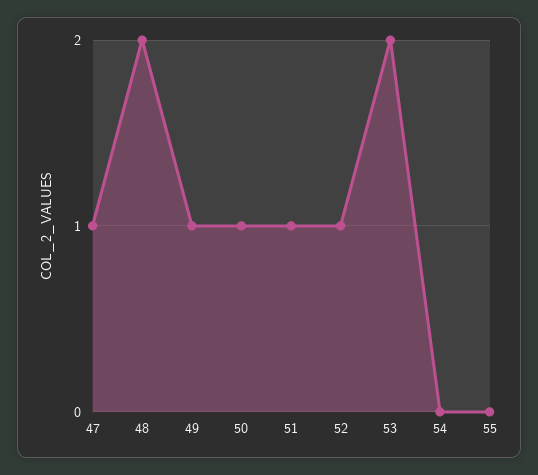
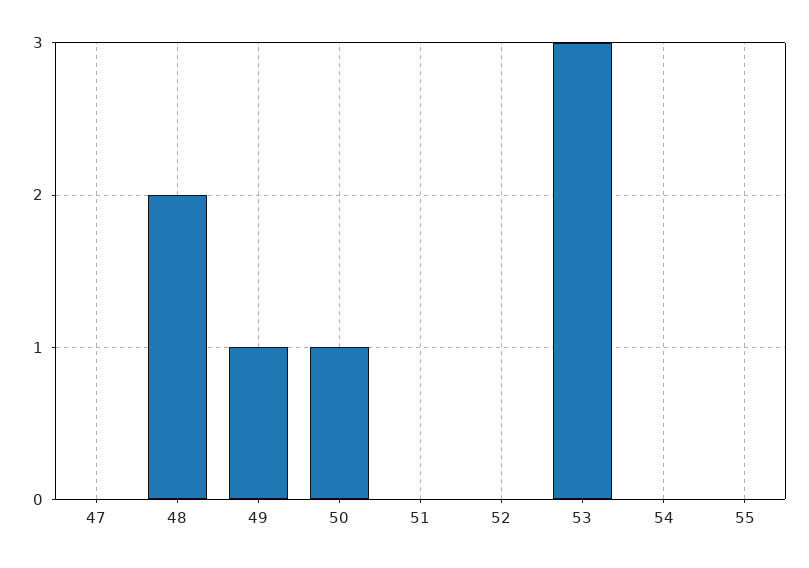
47: 1 -> 0
51: 1 -> 0
52: 1 -> 0
53: 2 -> 3

